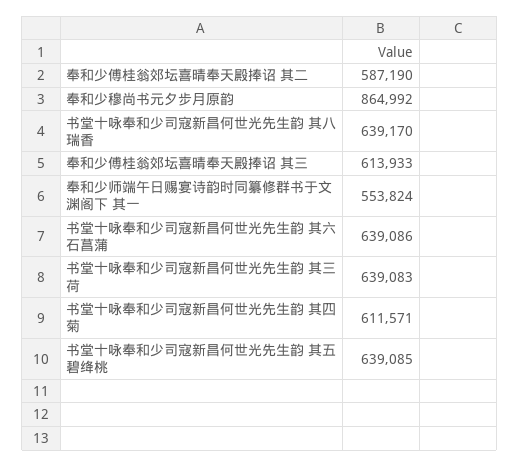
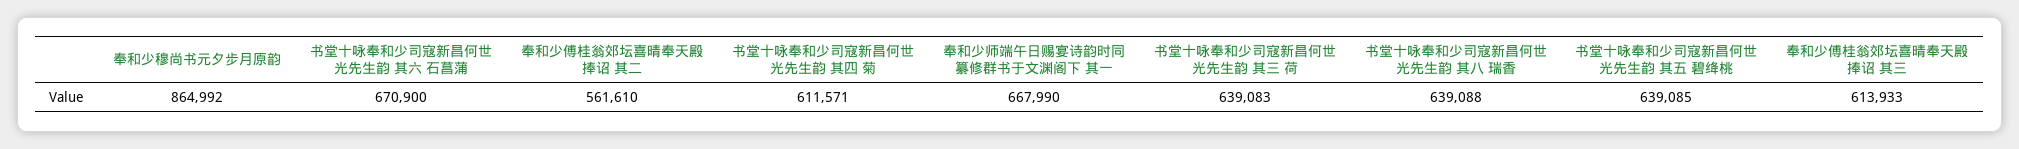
奉和少傅桂翁郊坛喜晴奉天殿捧诏 其二: 587190 -> 561610
书堂十咏奉和少司寇新昌何世光先生韵 其八 瑞香: 639170 -> 639088
奉和少师端午日赐宴诗韵时同纂修群书于文渊阁下 其一: 553824 -> 667990
书堂十咏奉和少司寇新昌何世光先生韵 其六 石菖蒲: 639086 -> 670900

